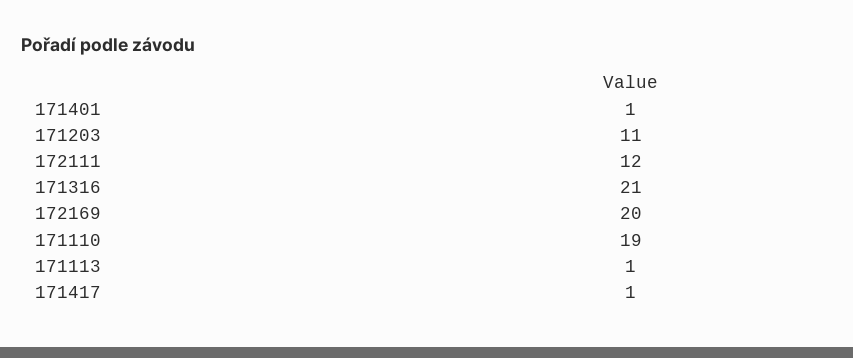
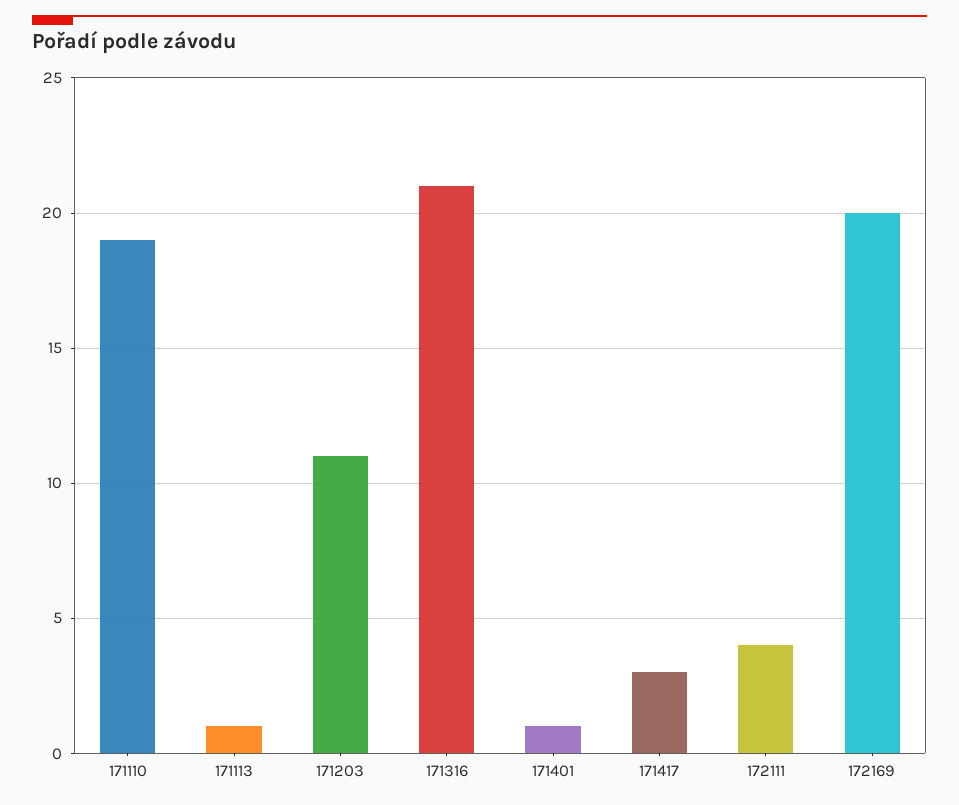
172111: 12 -> 4
171417: 1 -> 3

